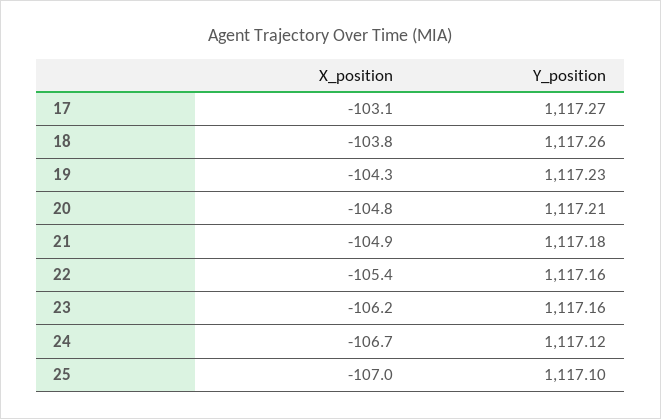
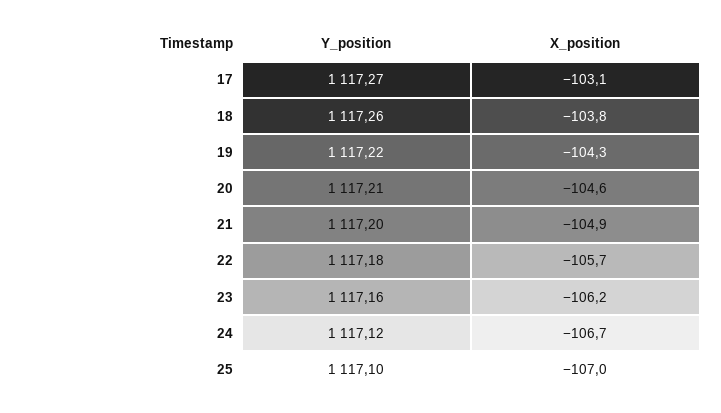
Y_position, 19: 1117.23 -> 1117.22
X_position, 20: -104.8 -> -104.6
Y_position, 21: 1117.18 -> 1117.2
X_position, 22: -105.4 -> -105.7
Y_position, 22: 1117.16 -> 1117.18

